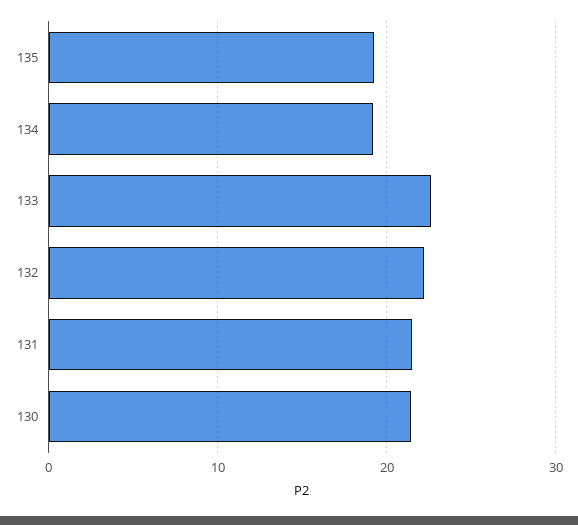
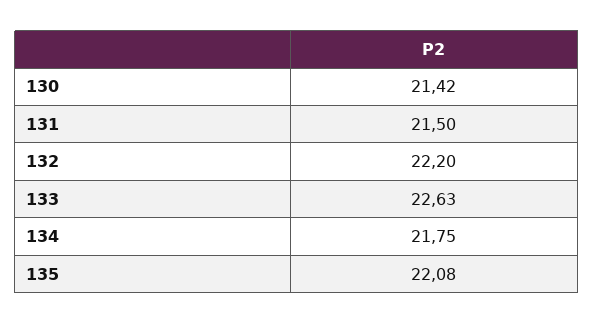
135: 19 -> 22.08
134: 19 -> 21.75

